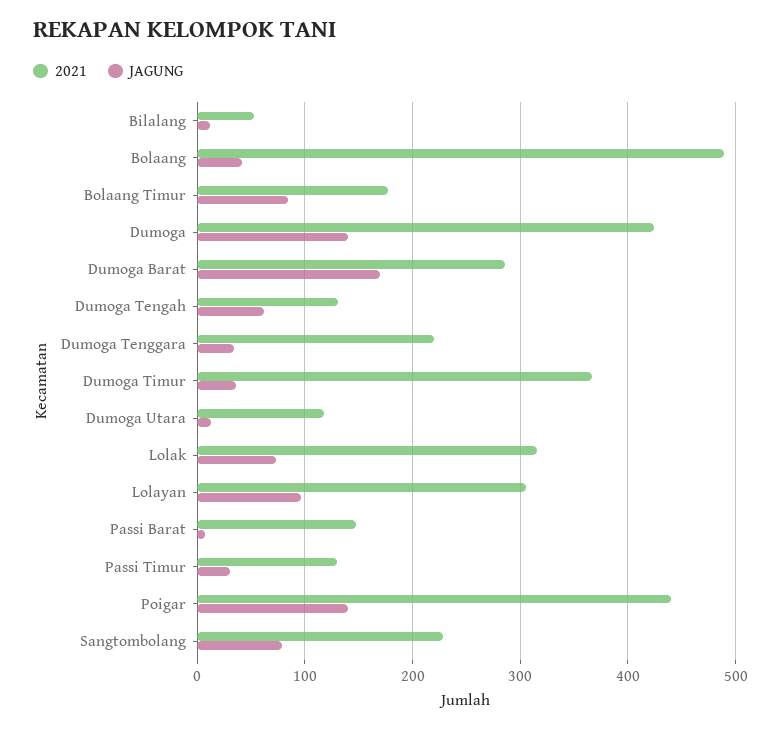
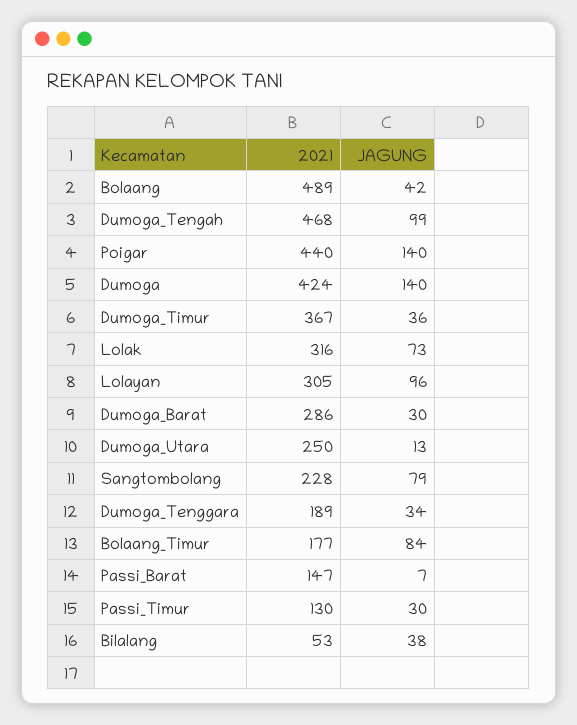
JAGUNG, Bilalang: 10 -> 38
JAGUNG, Dumoga Barat: 170 -> 30
2021, Dumoga Tengah: 130 -> 468
JAGUNG, Dumoga Tengah: 60 -> 99
2021, Dumoga Tenggara: 220 -> 189
2021, Dumoga Utara: 120 -> 250

